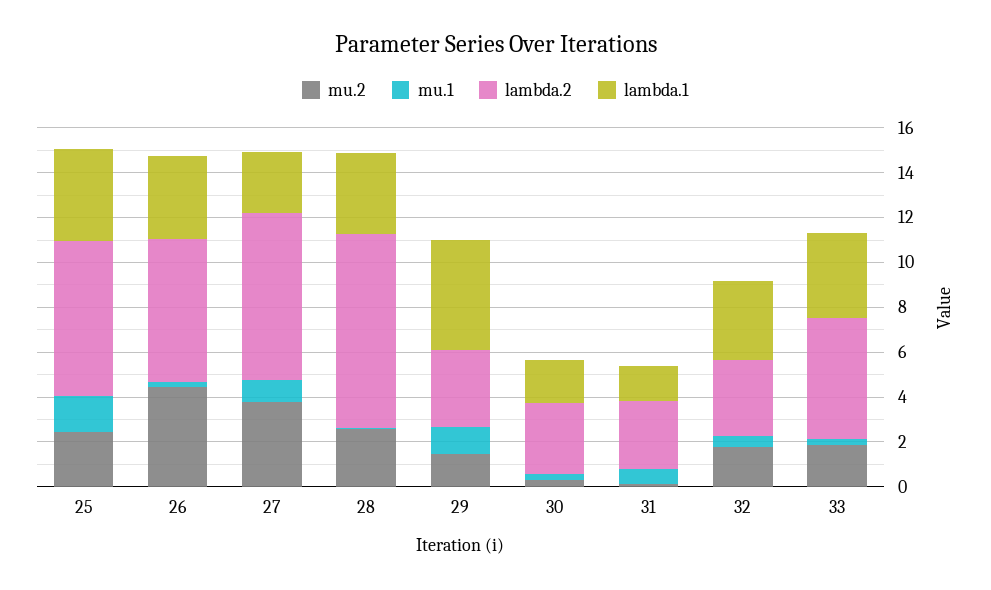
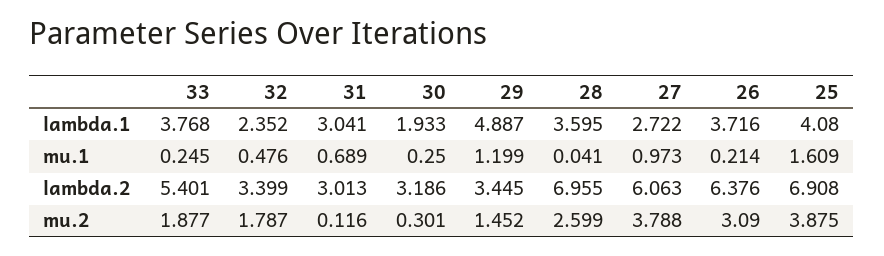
mu.2, 25: 2.5 -> 3.875
mu.2, 26: 4.5 -> 3.09
lambda.2, 27: 7.5 -> 6.063
lambda.2, 28: 8.5 -> 6.955
lambda.1, 31: 1.5 -> 3.041
lambda.1, 32: 3.5 -> 2.352

